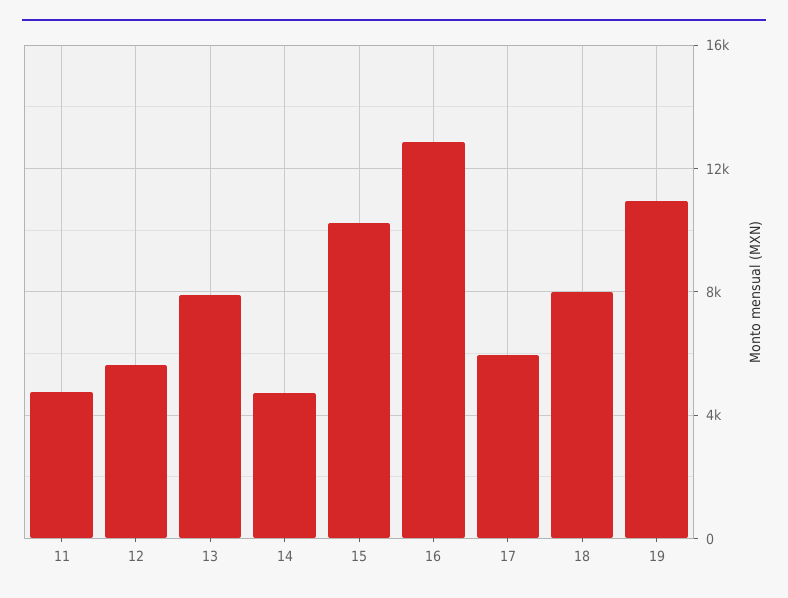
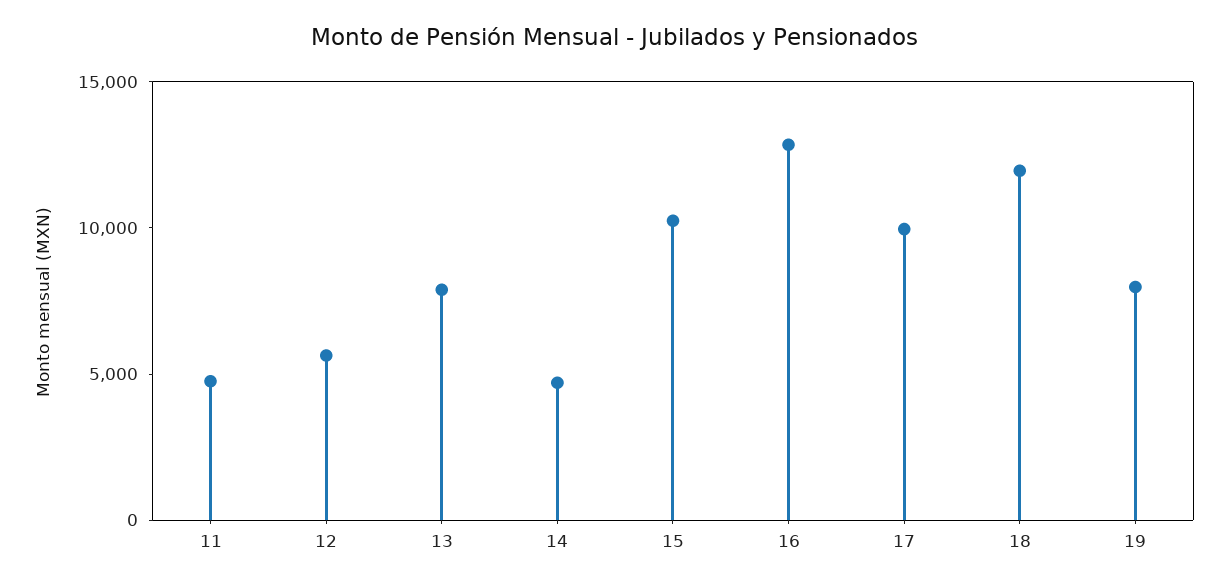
17: 6000 -> 10000
18: 8000 -> 12000
19: 11000 -> 8000

